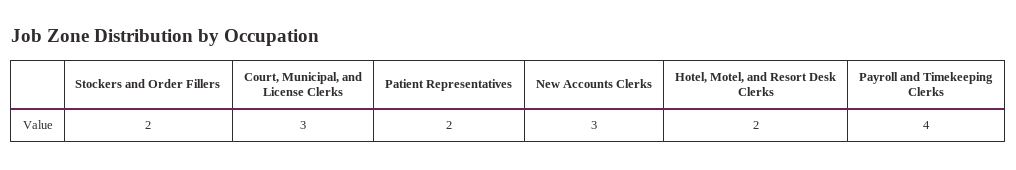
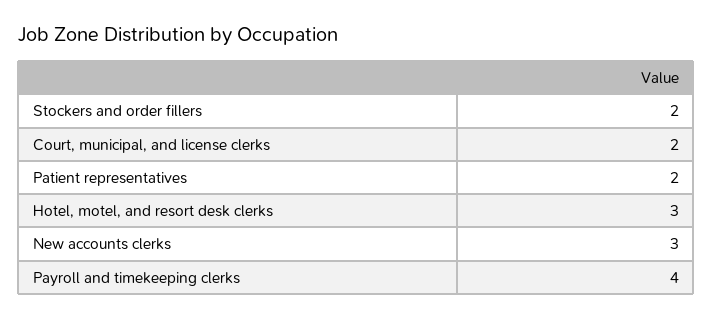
Court, Municipal, and License Clerks: 3 -> 2
Hotel, Motel, and Resort Desk Clerks: 2 -> 3

